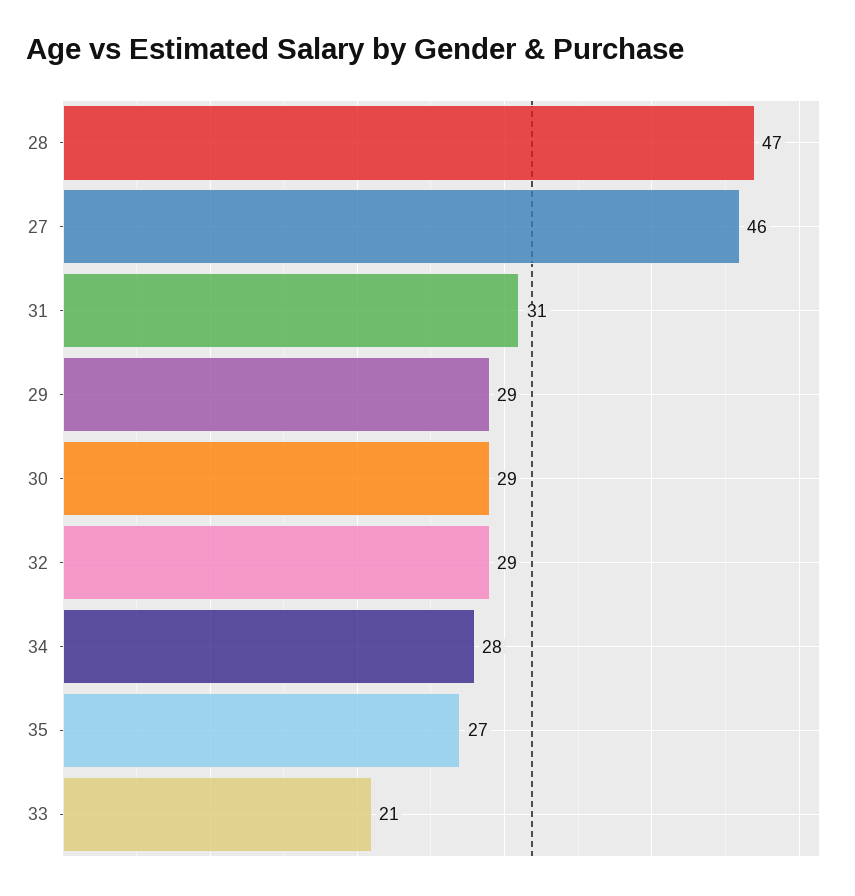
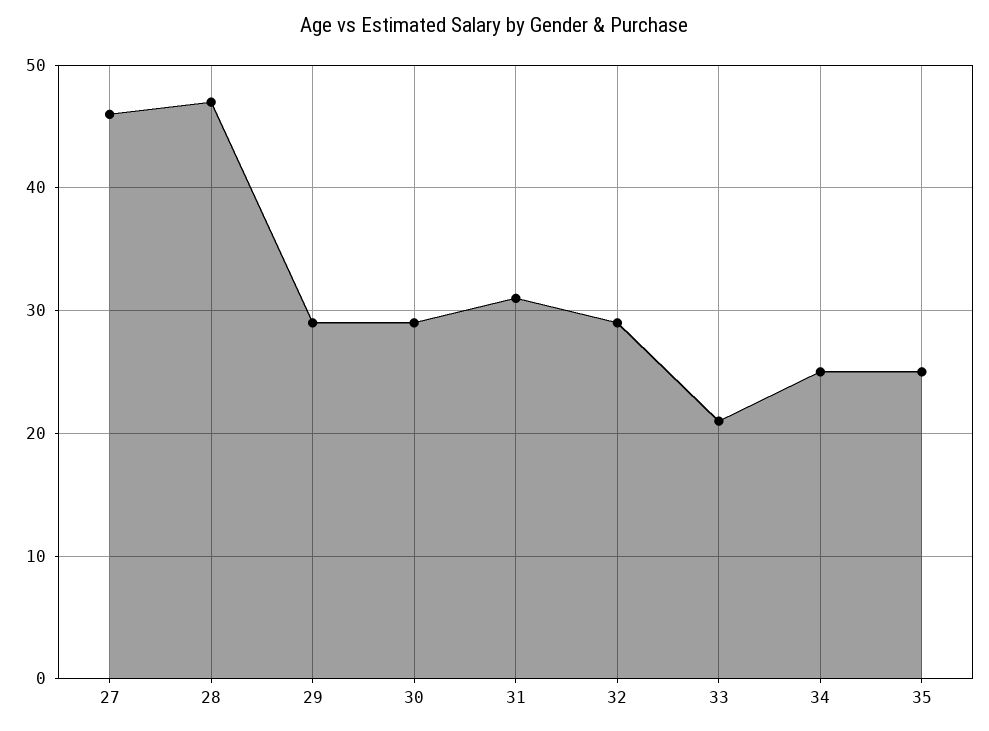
34: 28 -> 25
35: 27 -> 25

